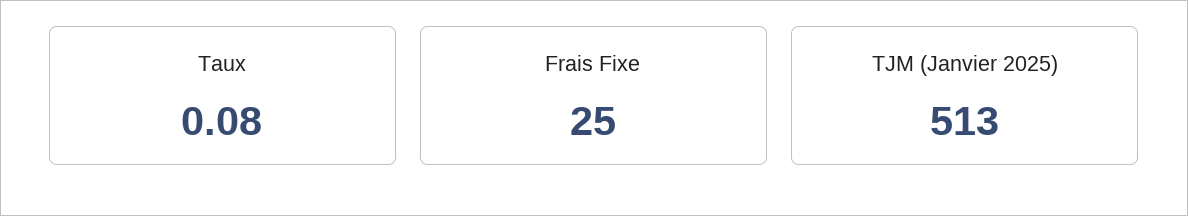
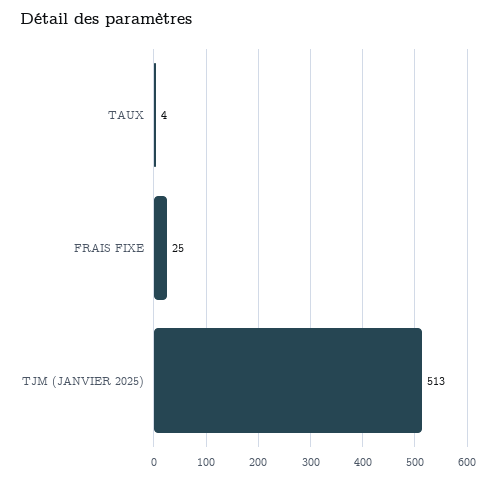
Taux: 0.08 -> 4

